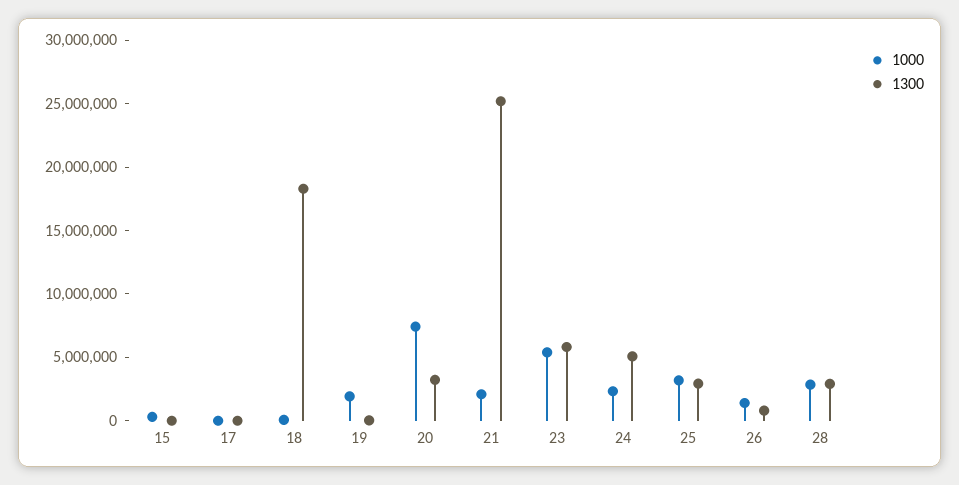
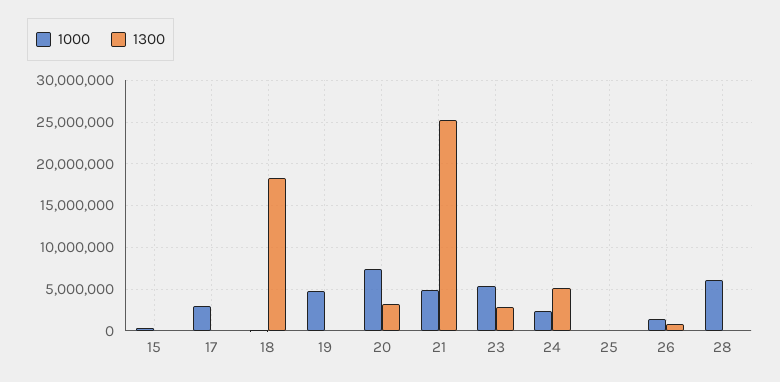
1000, 17: 0 -> 3000000
1000, 19: 2000000 -> 5000000
1000, 21: 2000000 -> 5000000
1300, 23: 6000000 -> 3000000
1000, 25: 3000000 -> 0
1300, 25: 3000000 -> 0
1000, 28: 3000000 -> 6000000
1300, 28: 3000000 -> 0

